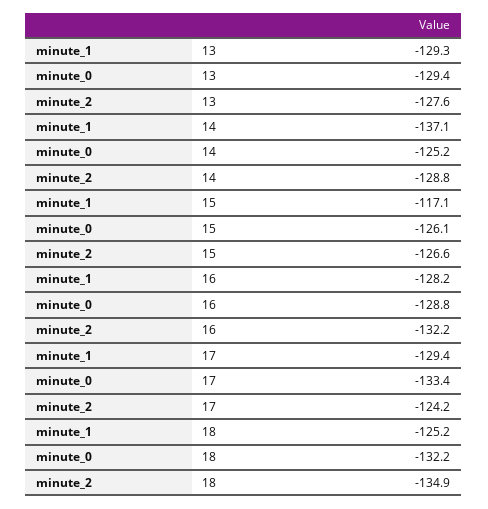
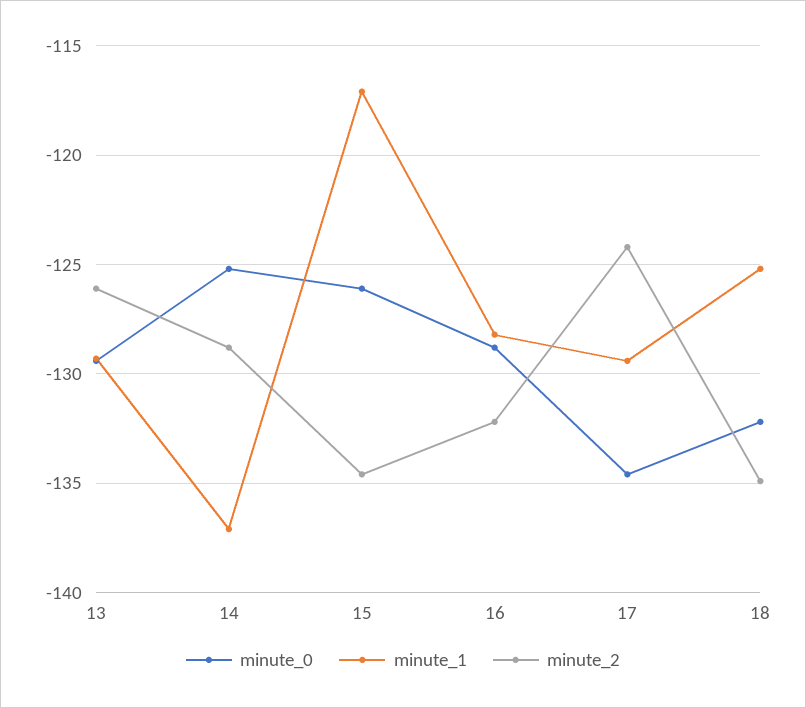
minute_2, 13: -127.6 -> -126
minute_2, 15: -126.6 -> -134.5
minute_0, 17: -133.4 -> -134.5

